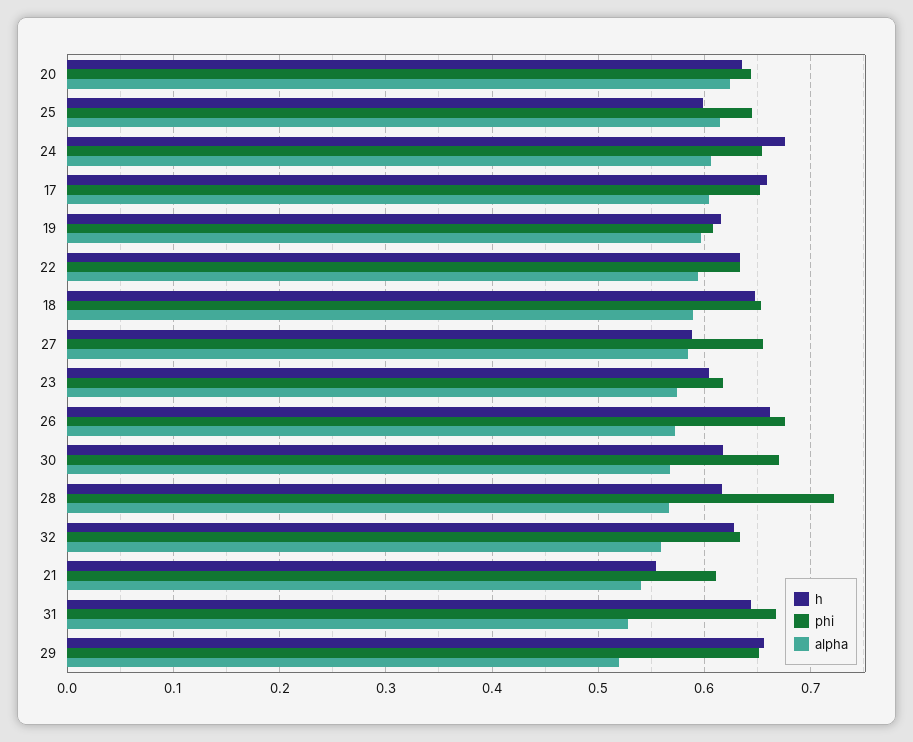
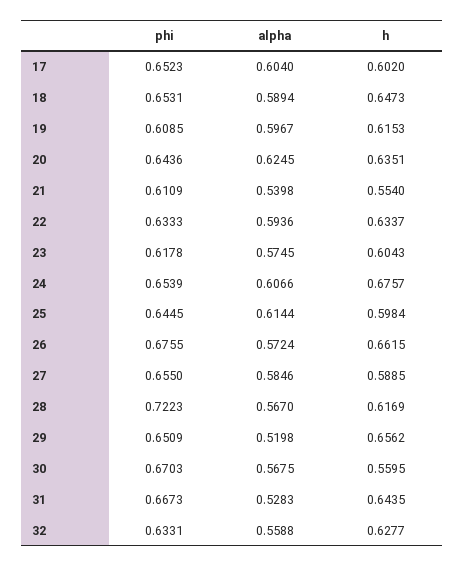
h, 17: 0.66 -> 0.602
h, 30: 0.62 -> 0.5595

